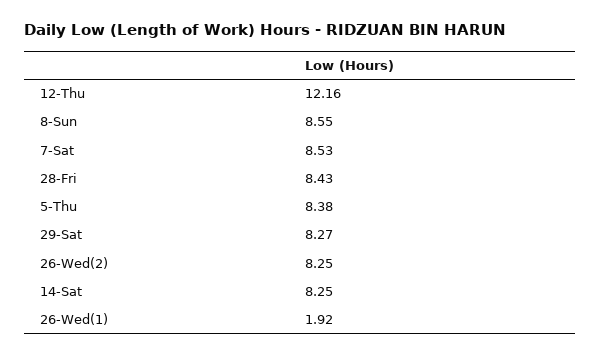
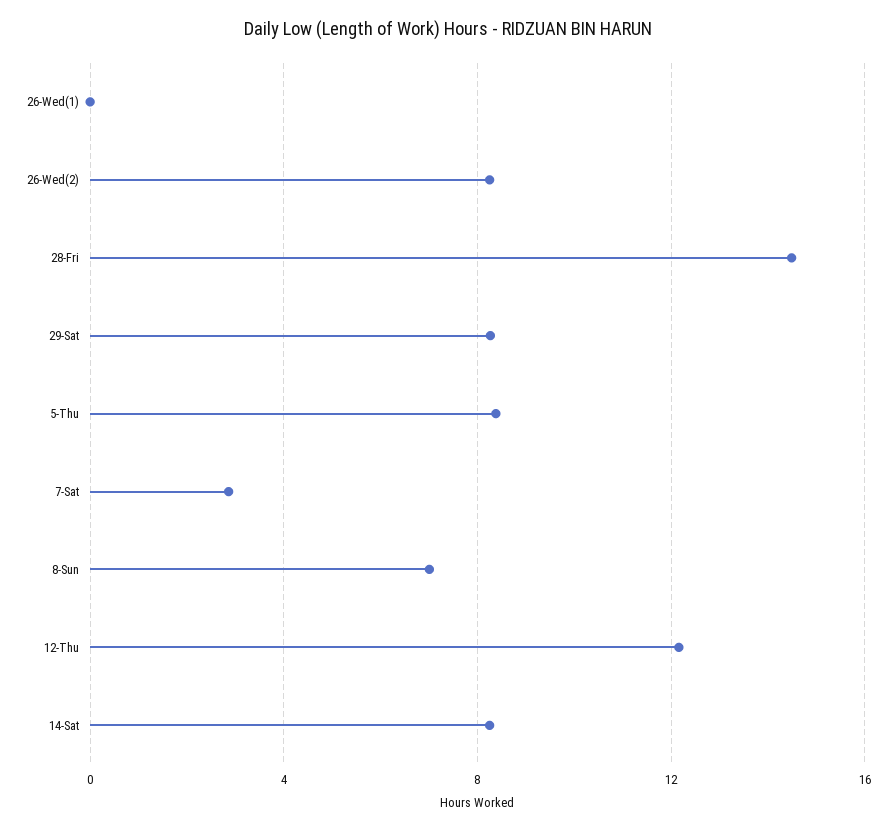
8-Sun: 8.55 -> 7
7-Sat: 8.53 -> 3
28-Fri: 8.43 -> 14.5
26-Wed(1): 1.92 -> 0

